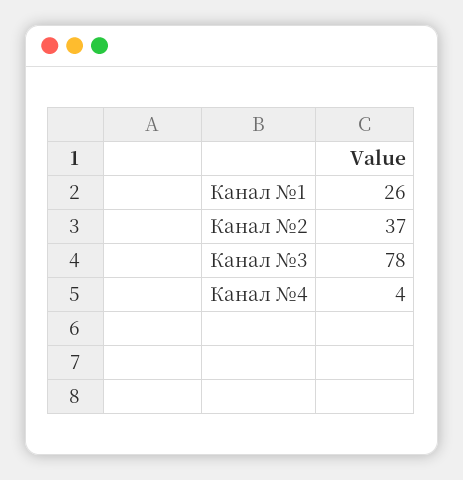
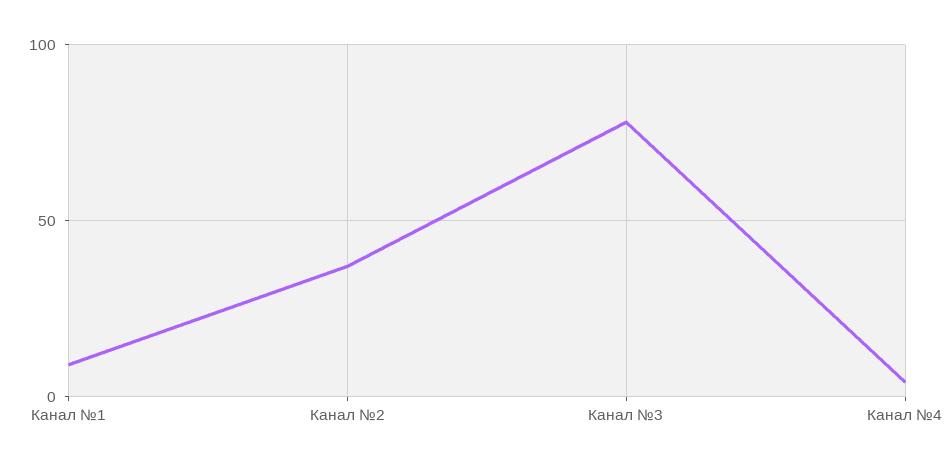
Канал №1: 26 -> 10

